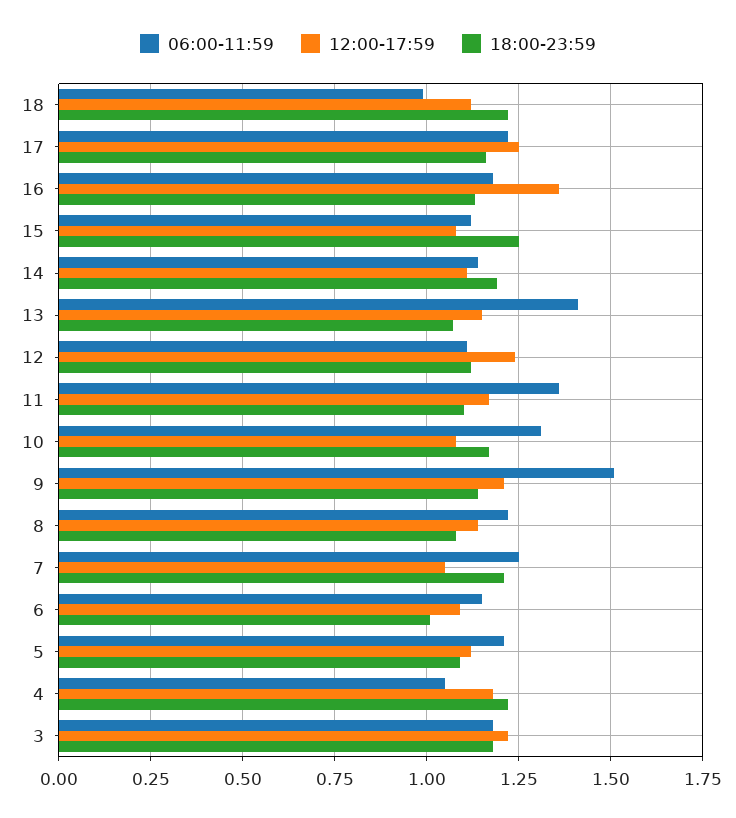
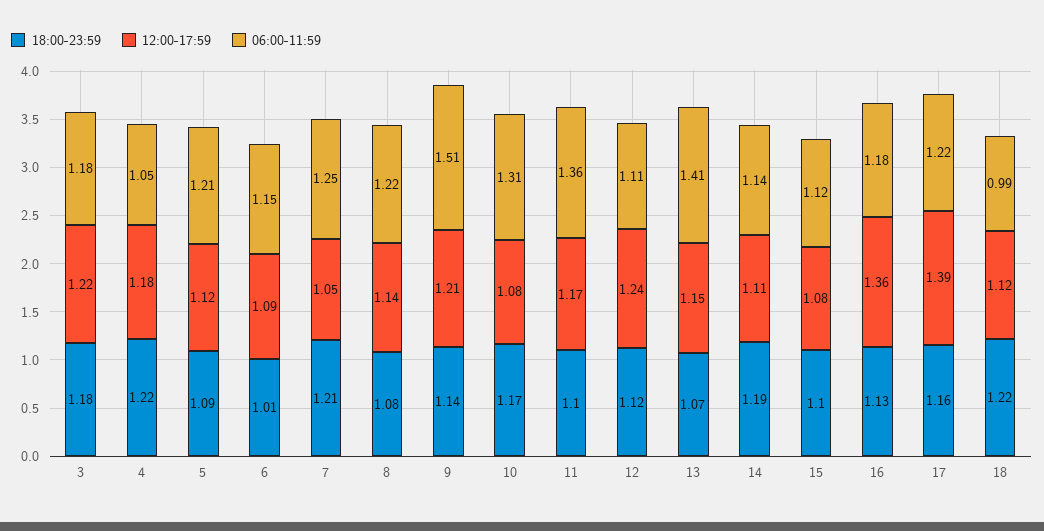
12:00-17:59, 17: 1.25 -> 1.39
18:00-23:59, 15: 1.25 -> 1.1

